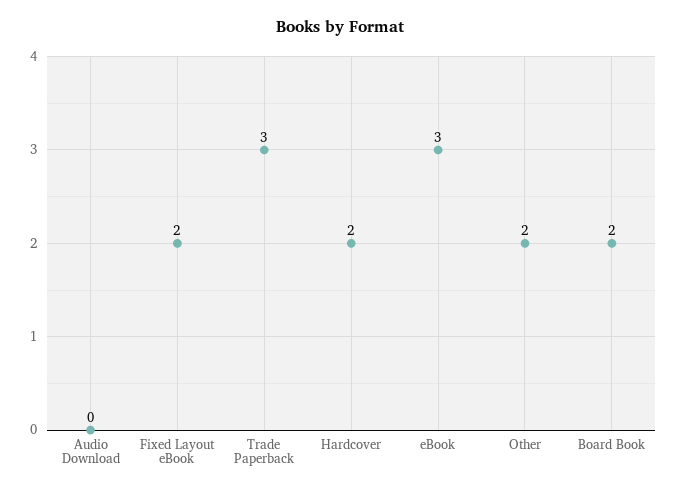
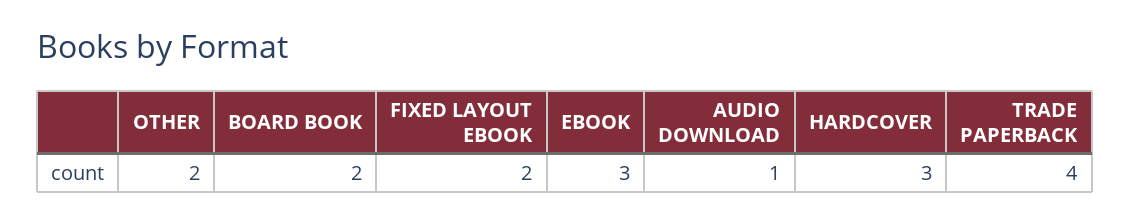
Audio Download: 0 -> 1
Trade Paperback: 3 -> 4
Hardcover: 2 -> 3

